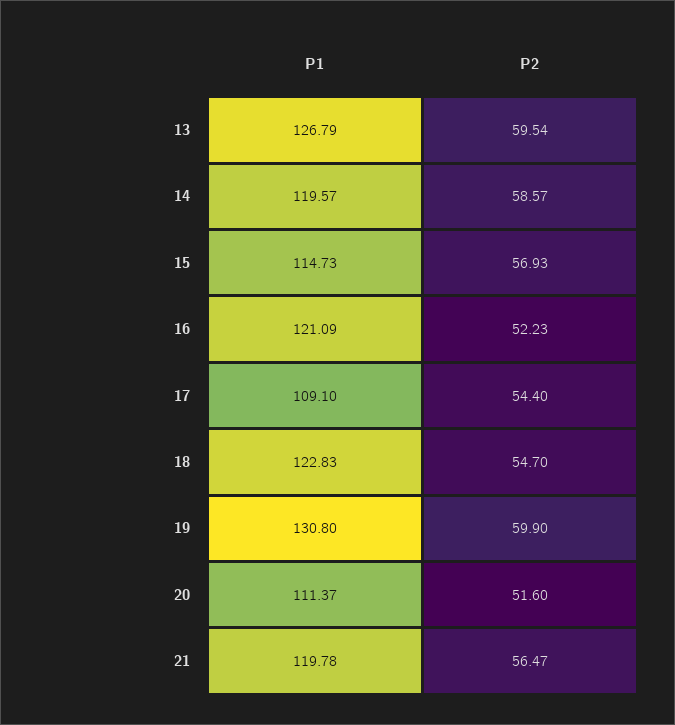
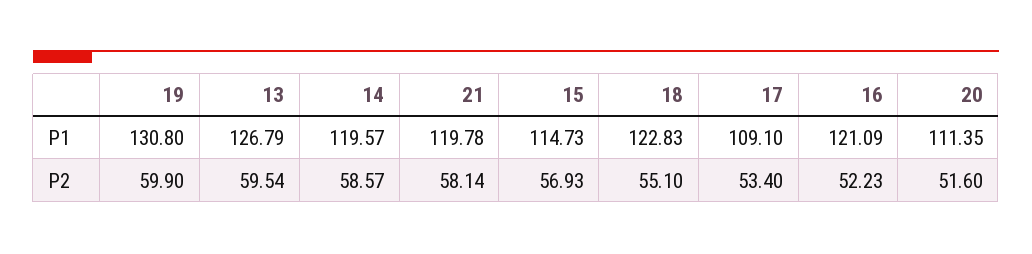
P2, 17: 54.4 -> 53.4
P2, 18: 54.7 -> 55.1
P1, 20: 111.37 -> 111.35
P2, 21: 56.47 -> 58.14

